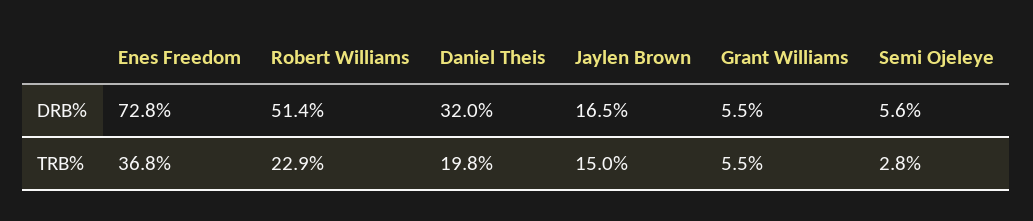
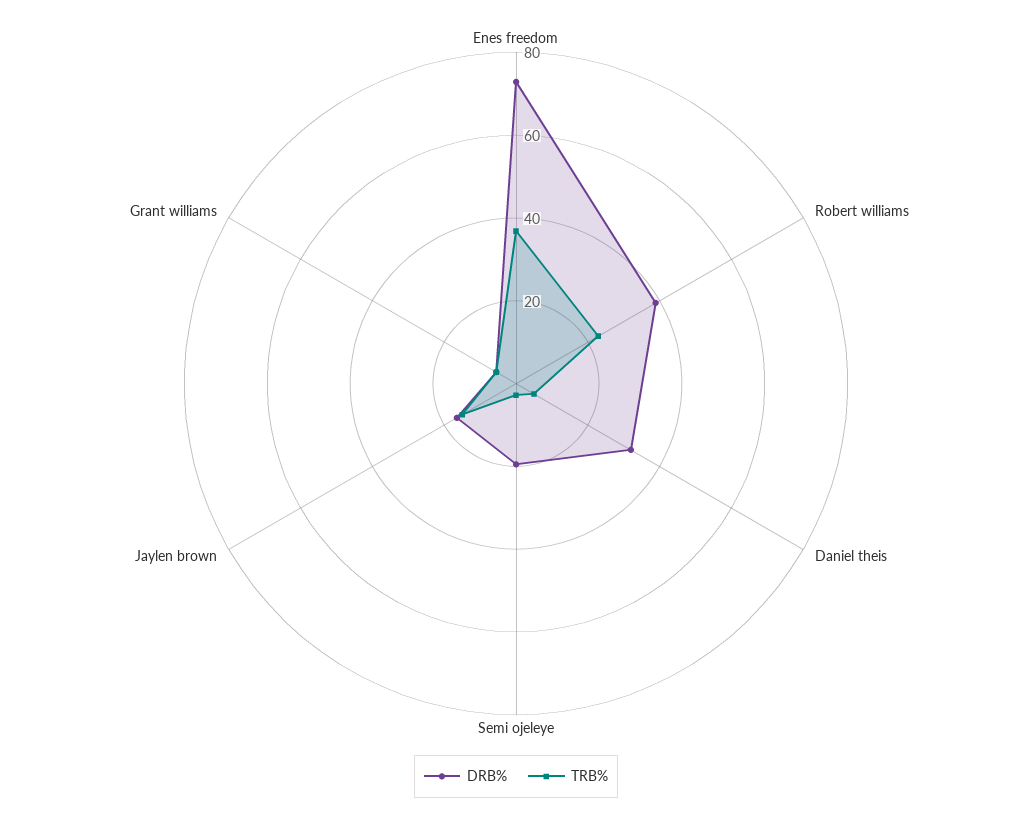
DRB%, Robert Williams: 51.4 -> 40
DRB%, Semi Ojeleye: 5.6 -> 20
TRB%, Daniel Theis: 19.8 -> 5

